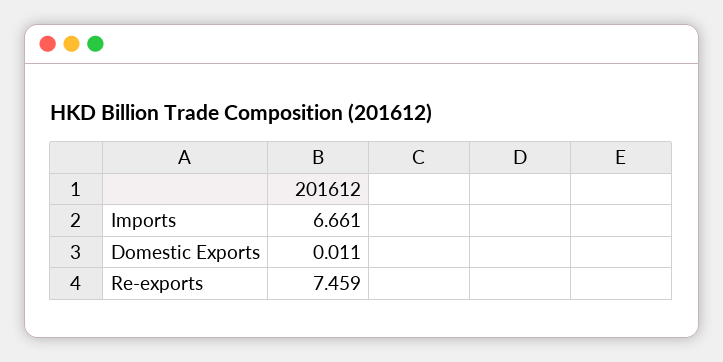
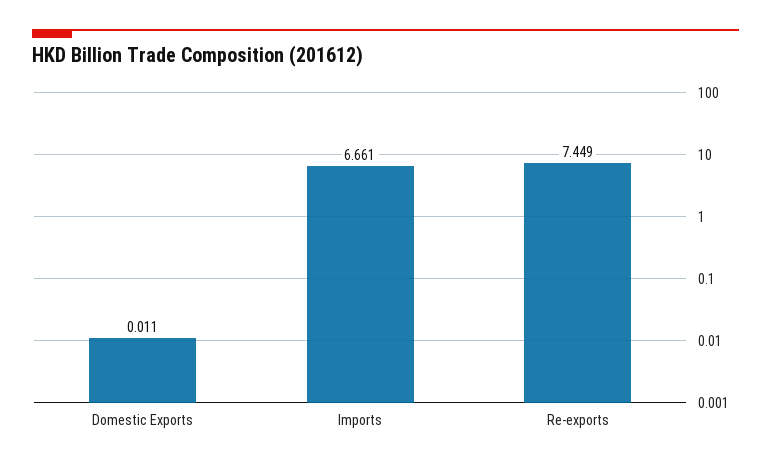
Re-exports: 7.459 -> 7.449

